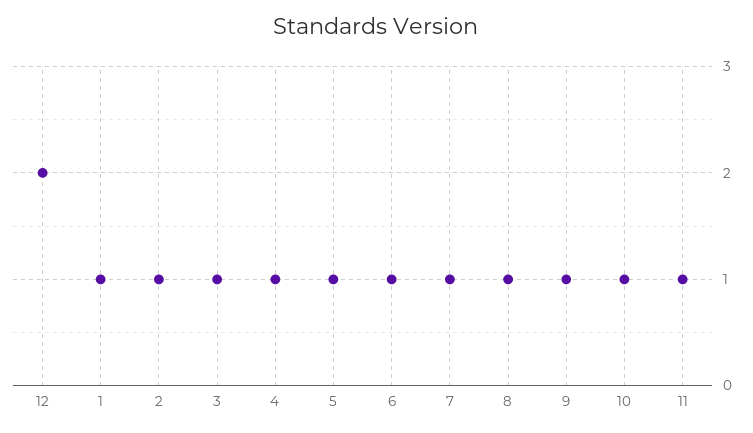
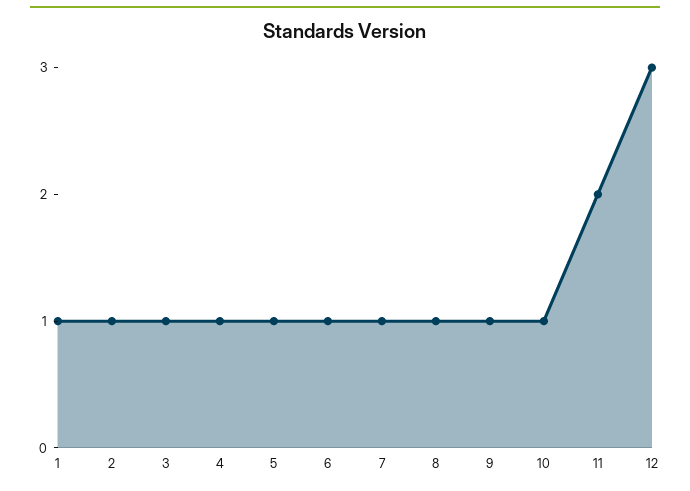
12: 2 -> 3
11: 1 -> 2

